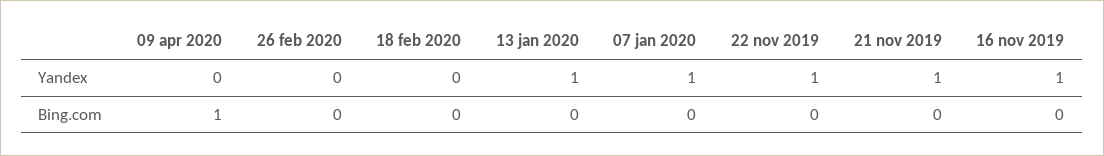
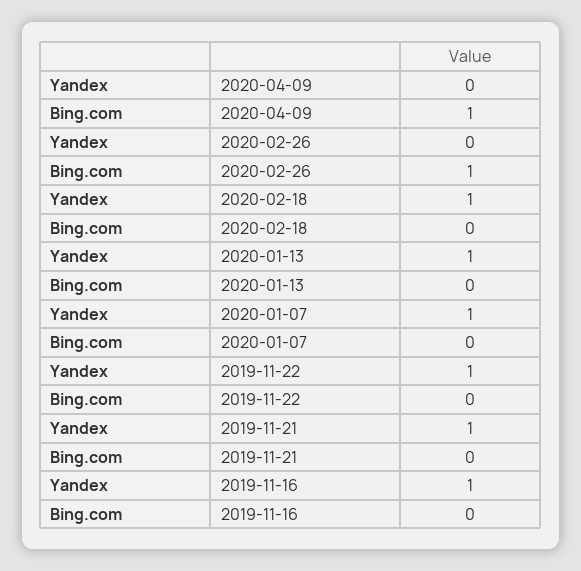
18 feb 2020, Yandex: 0 -> 1
26 feb 2020, Bing.com: 0 -> 1

